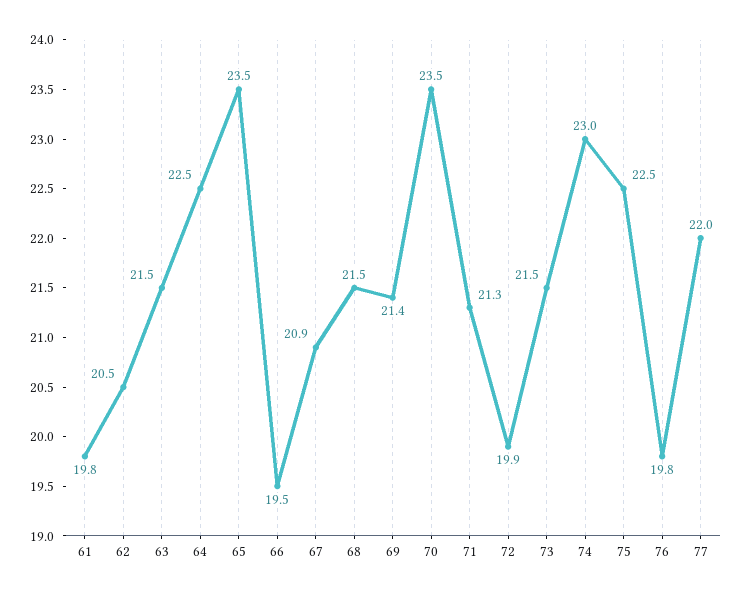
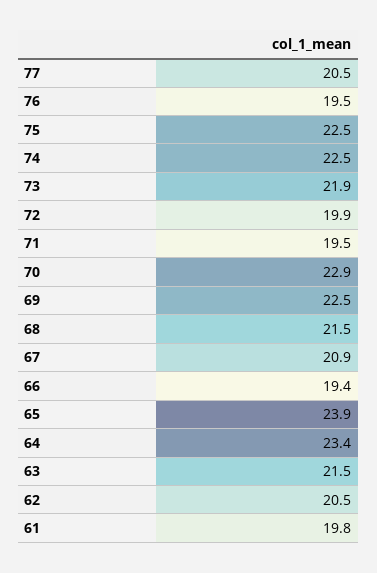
64: 22.5 -> 23.4
65: 23.5 -> 23.9
66: 19.5 -> 19.4
69: 21.4 -> 22.5
70: 23.5 -> 22.9
71: 21.3 -> 19.5
73: 21.5 -> 21.9
74: 23 -> 22.5
76: 19.8 -> 19.5
77: 22 -> 20.5

